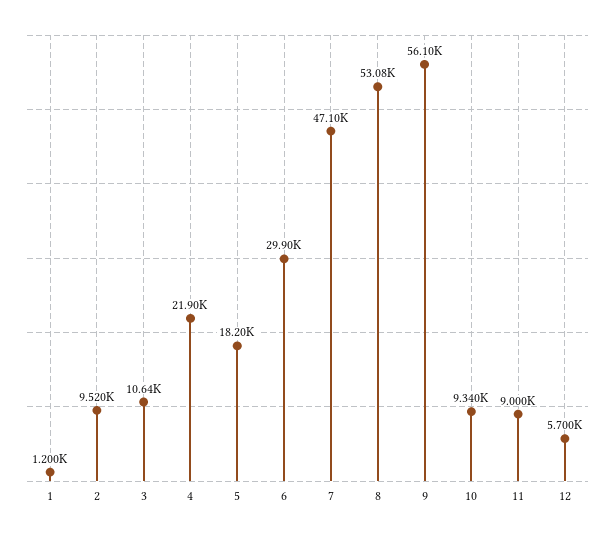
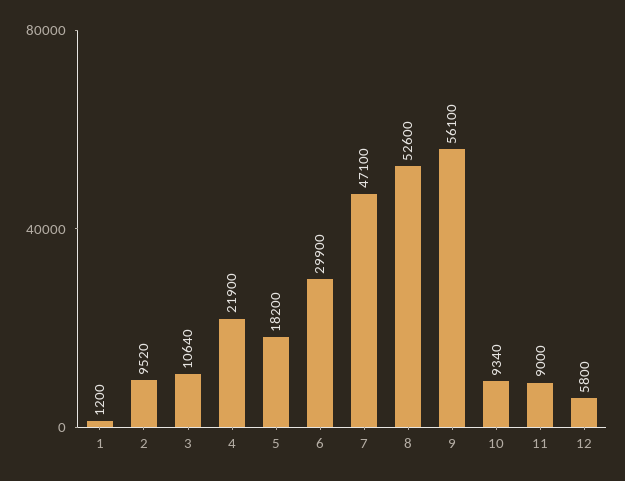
8: 53080 -> 52600
12: 5700 -> 5800

